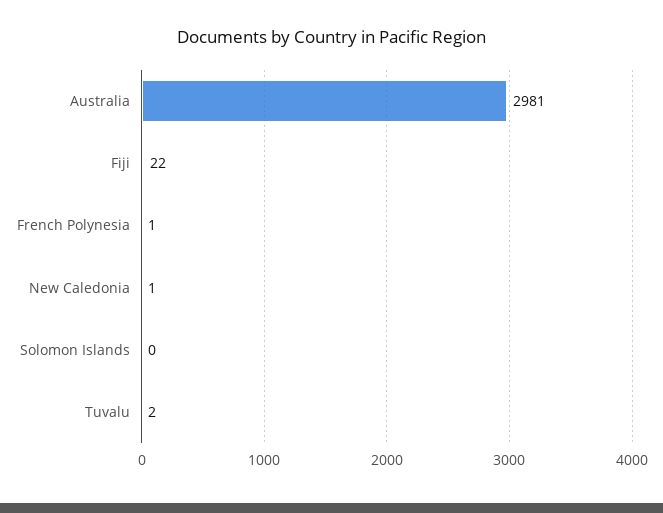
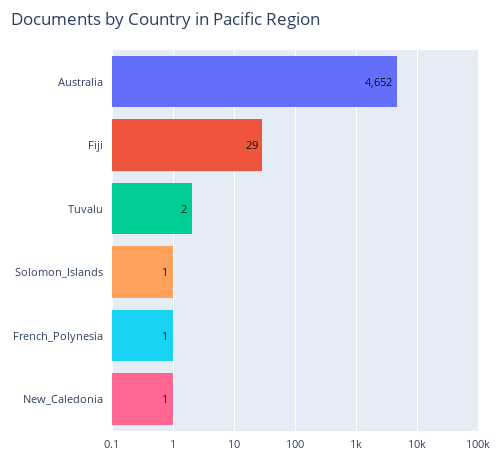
Australia: 2981 -> 4652
Fiji: 22 -> 29
Solomon Islands: 0 -> 1

